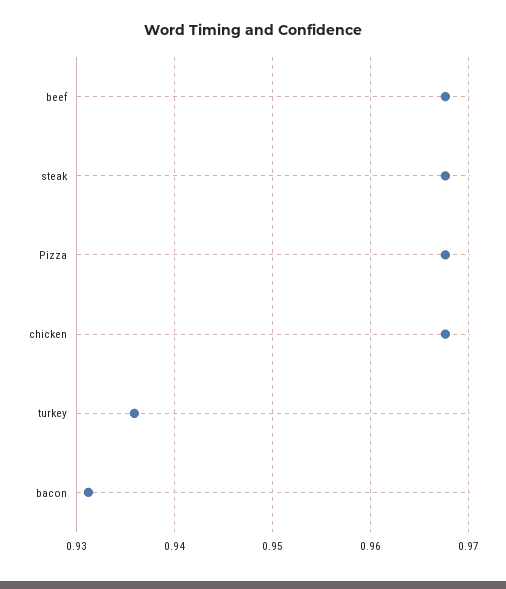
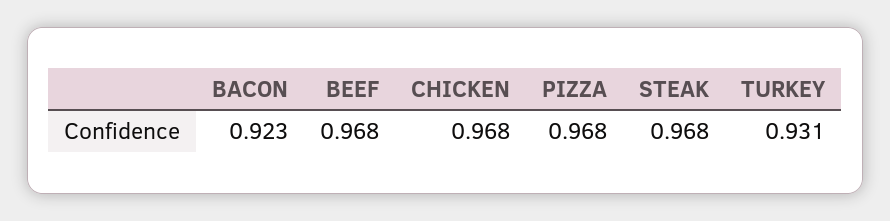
turkey: 0.936 -> 0.931
bacon: 0.931 -> 0.923

